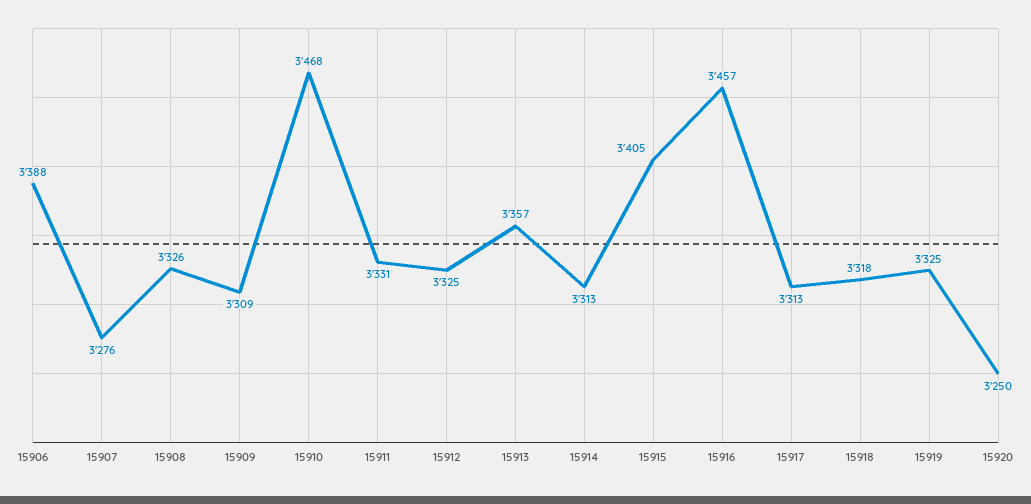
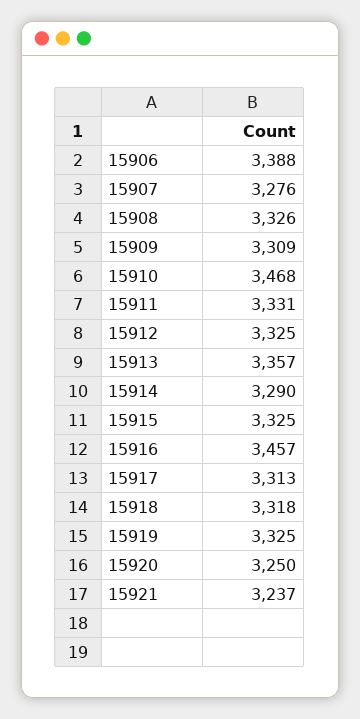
15914: 3313 -> 3290
15915: 3405 -> 3325
15921: none -> 3237

